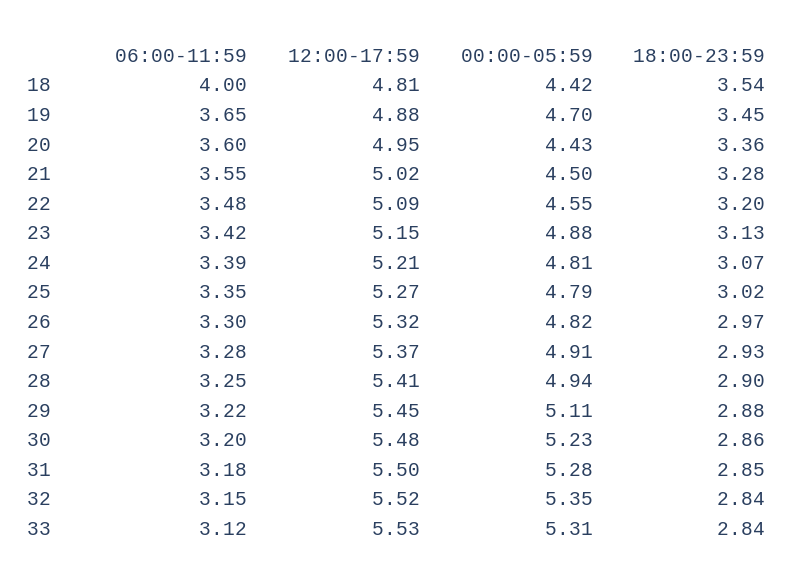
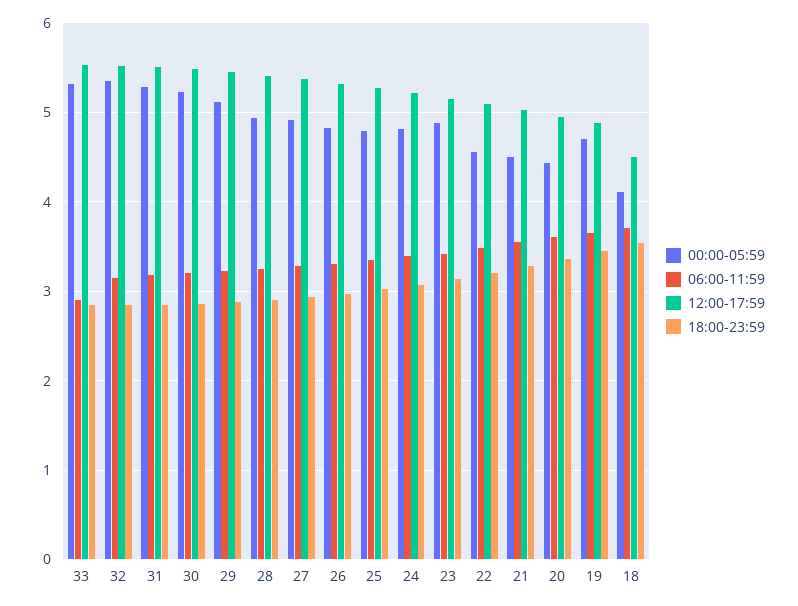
06:00-11:59, 18: 4 -> 3.7
12:00-17:59, 18: 4.81 -> 4.5
00:00-05:59, 18: 4.42 -> 4.1
06:00-11:59, 33: 3.12 -> 2.9

